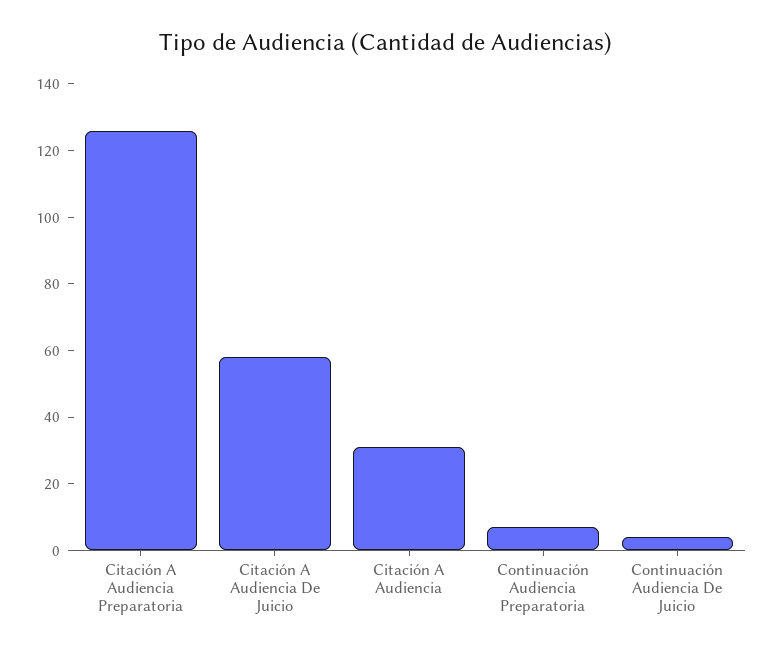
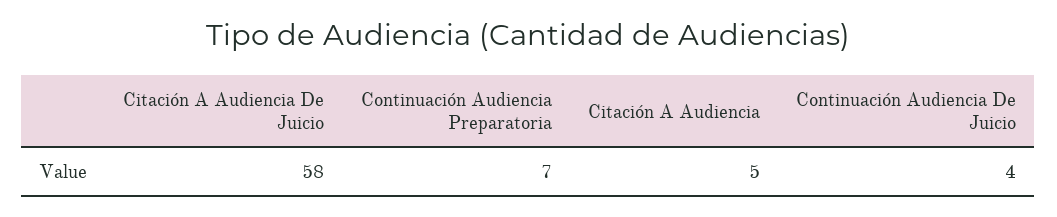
Citación A Audiencia Preparatoria: 125 -> none
Citación A Audiencia: 30 -> 5

